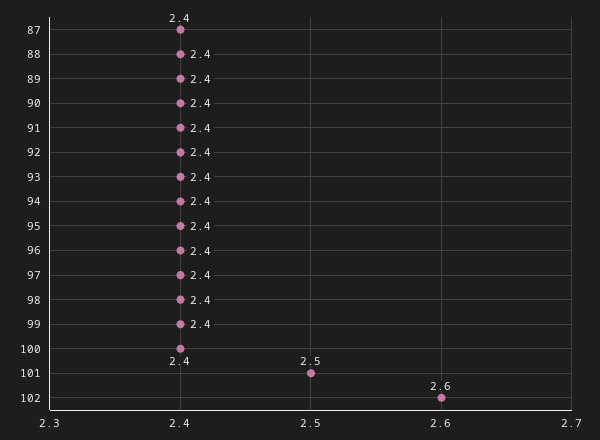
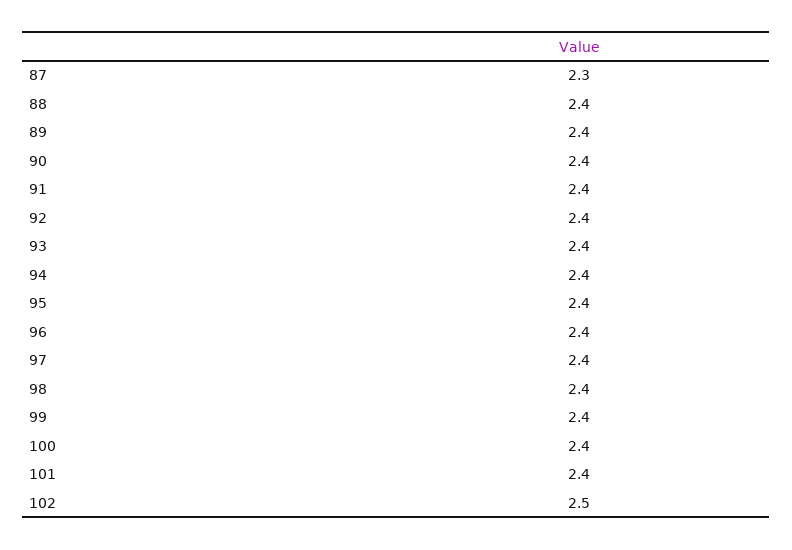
87: 2.4 -> 2.3
101: 2.5 -> 2.4
102: 2.6 -> 2.5

